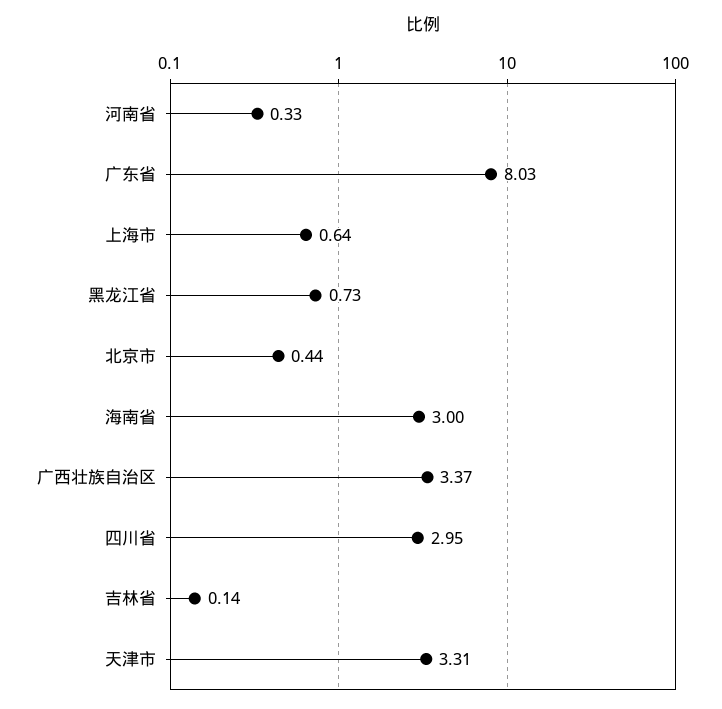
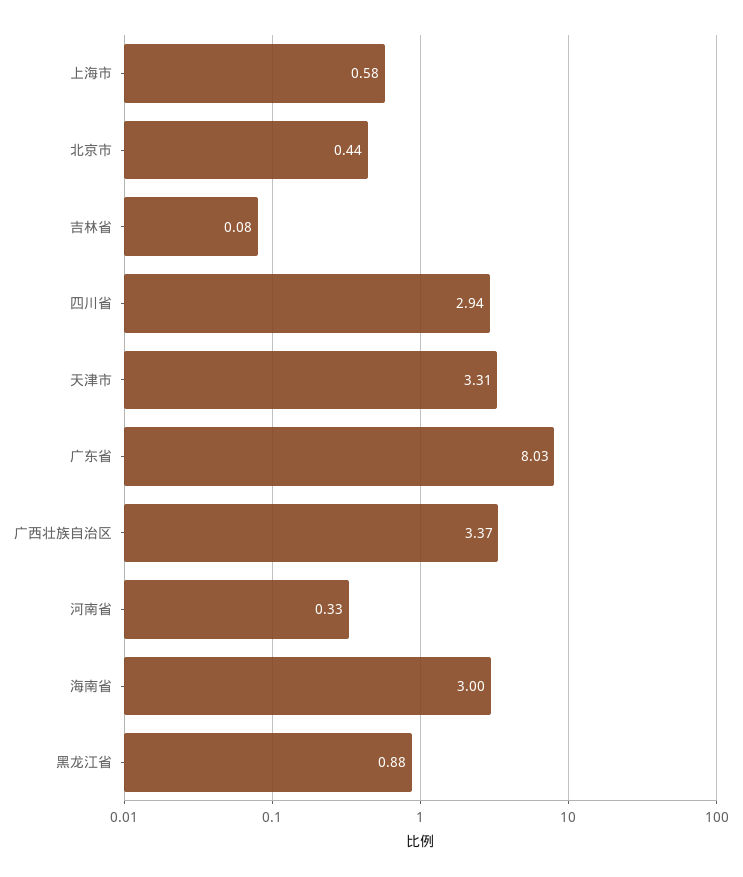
上海市: 0.64 -> 0.58
黑龙江省: 0.73 -> 0.88
四川省: 2.95 -> 2.94
吉林省: 0.14 -> 0.08

